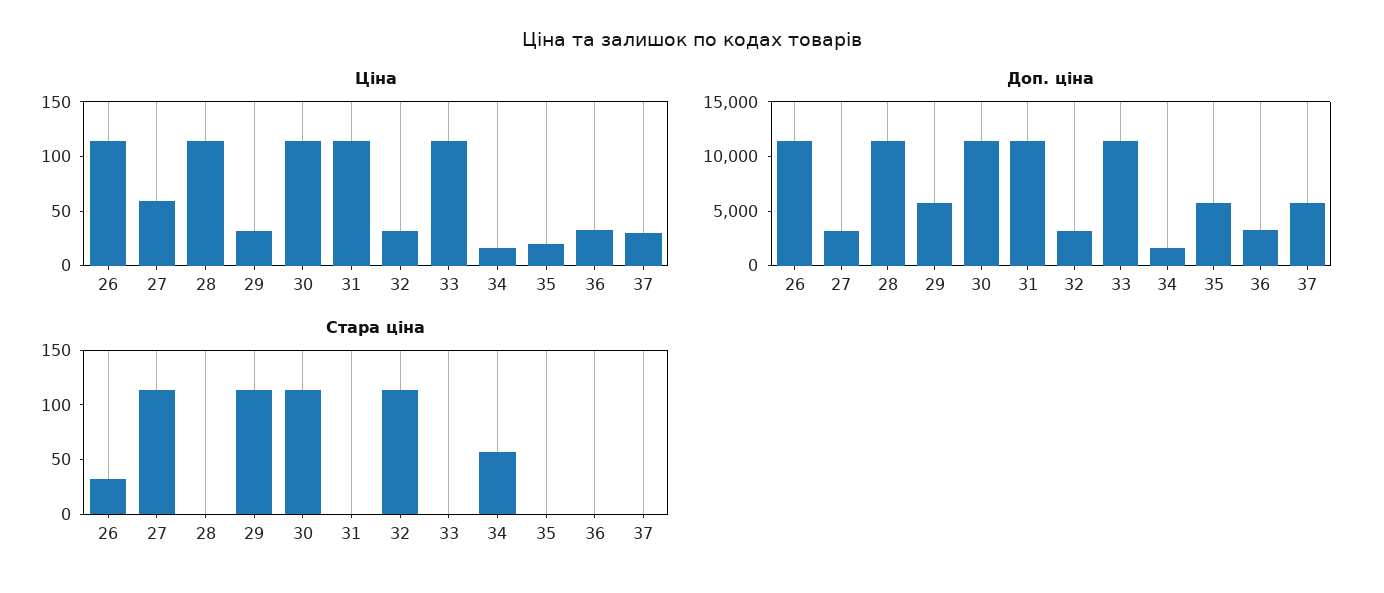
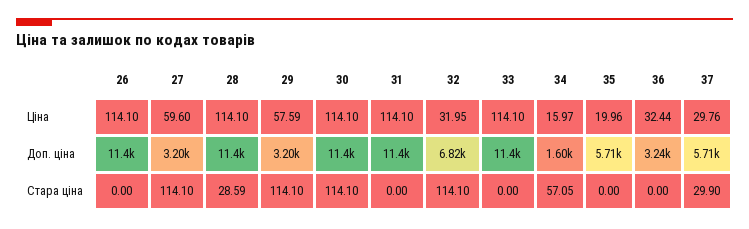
Ціна, 29: 30 -> 57.59
Доп. ціна, 29: 6000 -> 3200
Доп. ціна, 32: 3000 -> 6820
Стара ціна, 26: 30 -> 0
Стара ціна, 28: 0 -> 28.59
Стара ціна, 37: 0 -> 29.9

